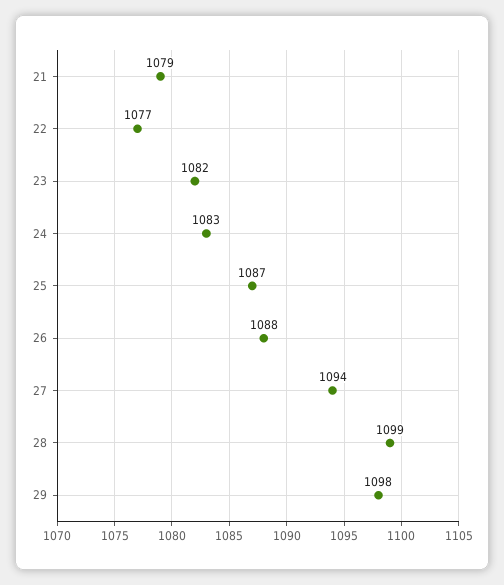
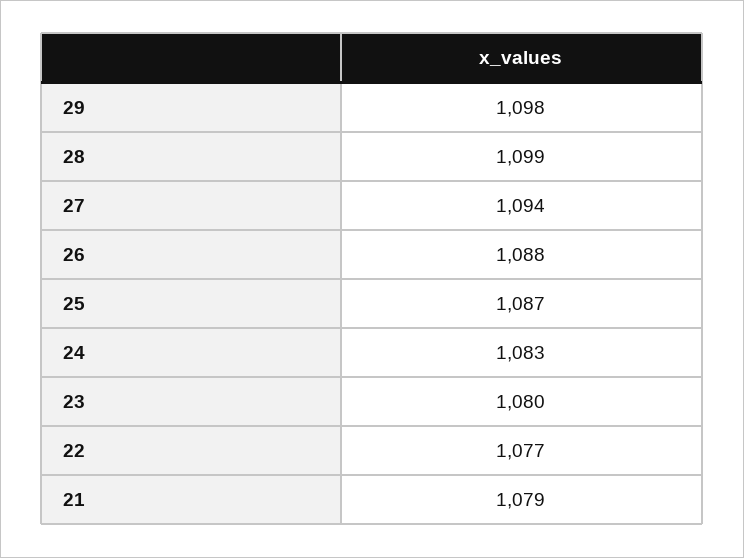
23: 1082 -> 1080

